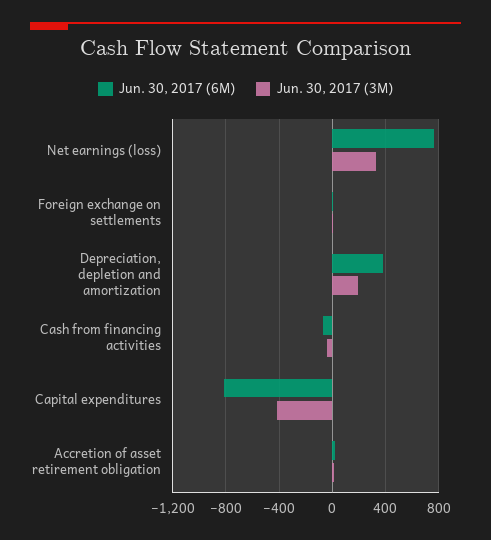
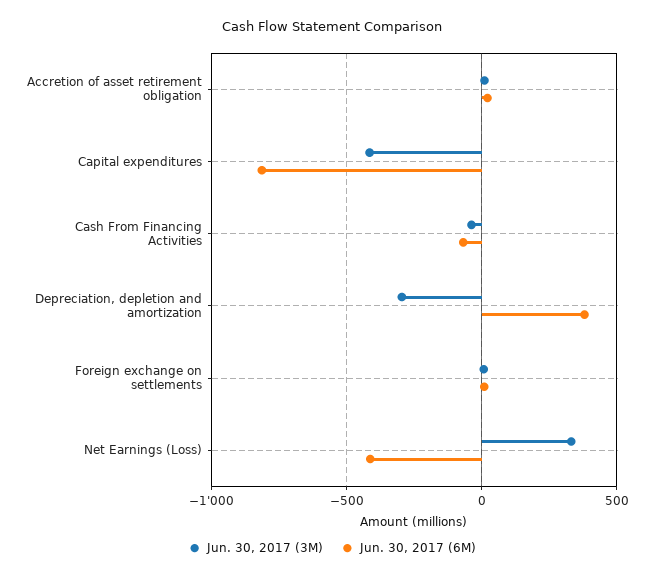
Jun. 30, 2017 (6M), Net earnings (loss): 750 -> -400
Jun. 30, 2017 (3M), Depreciation, depletion and amortization: 200 -> -300

